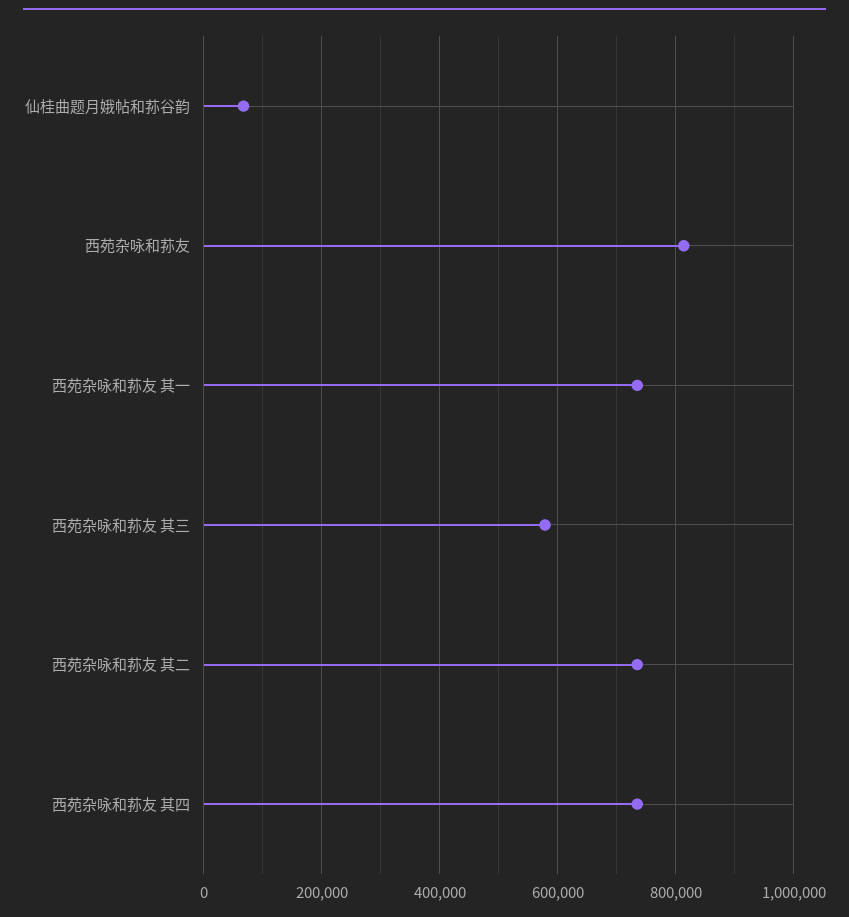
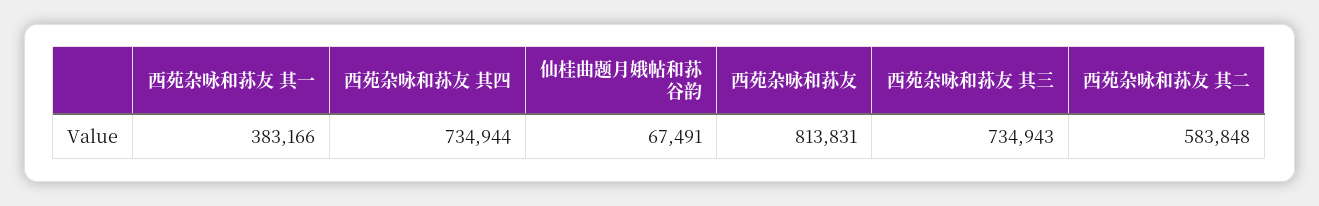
西苑杂咏和荪友 其一: 740000 -> 383166
西苑杂咏和荪友 其三: 580000 -> 734943
西苑杂咏和荪友 其二: 740000 -> 583848

